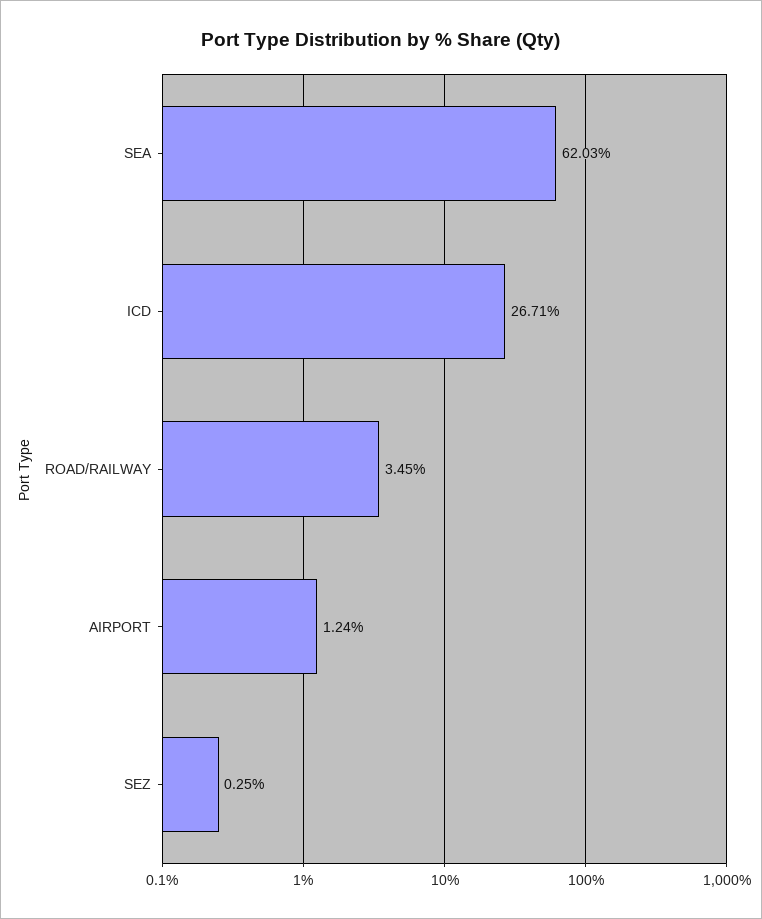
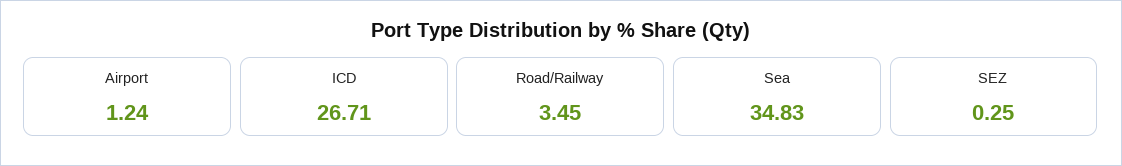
SEA: 62.03 -> 34.83

